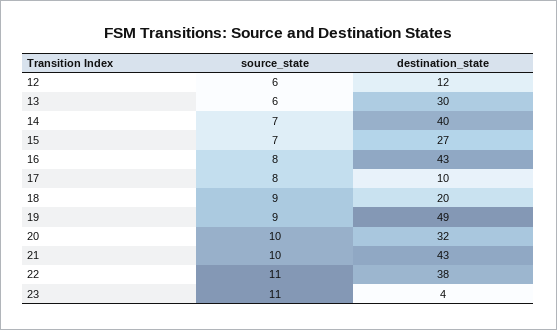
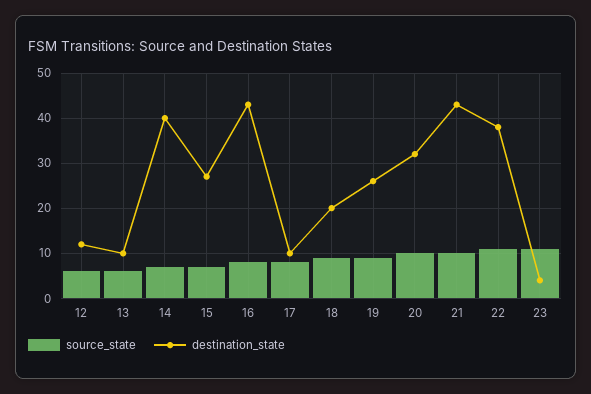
destination_state, 13: 30 -> 10
destination_state, 19: 49 -> 25

